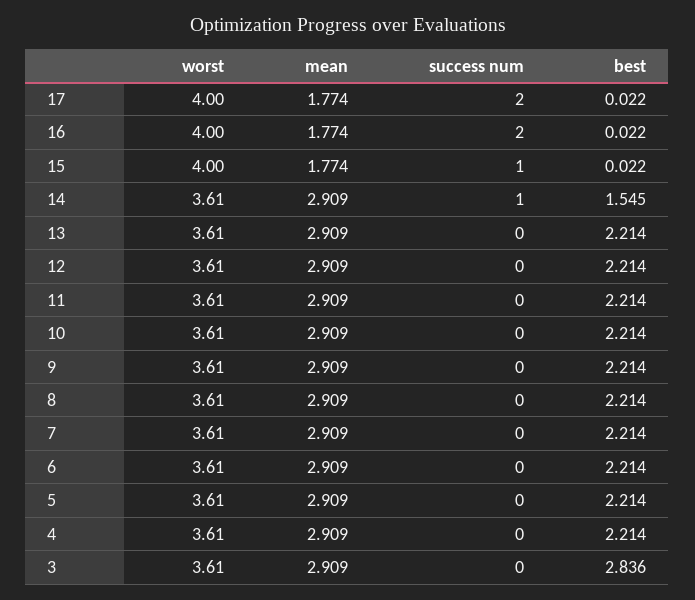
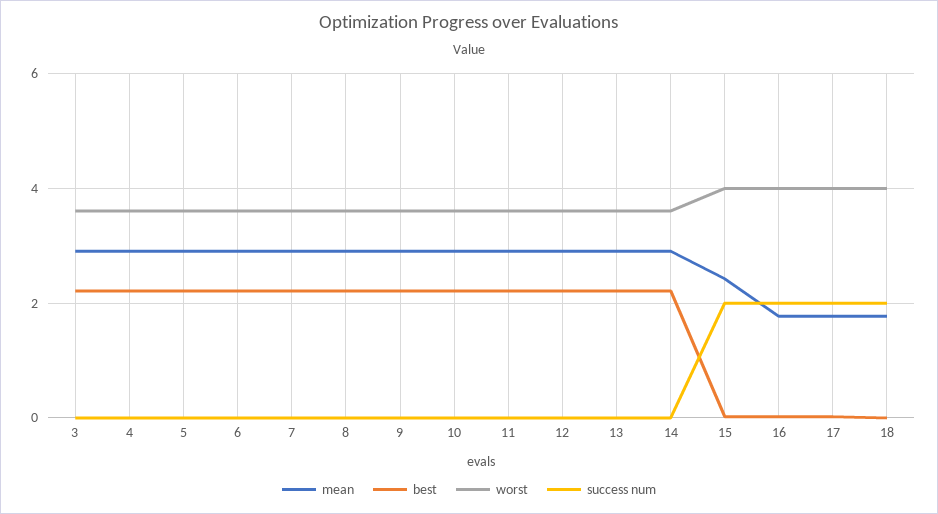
mean, 15: 1.774 -> 2.4
success num, 15: 1 -> 2
success num, 14: 1 -> 0
best, 14: 1.545 -> 2.2
best, 3: 2.836 -> 2.2
mean, 18: none -> 1.8
best, 18: none -> 0
worst, 18: none -> 4
success num, 18: none -> 2

